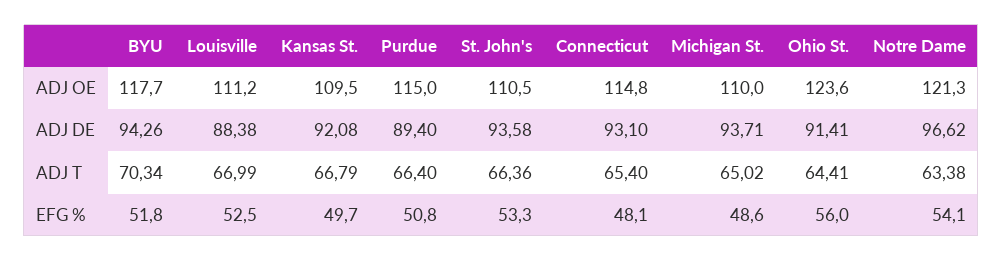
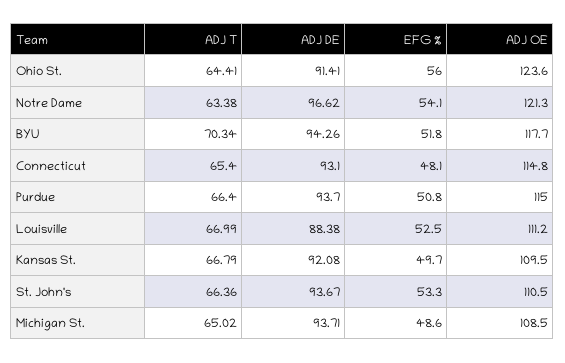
Michigan St., ADJ OE: 110 -> 108.5
Purdue, ADJ DE: 89.4 -> 93.7
St. John's, ADJ DE: 93.58 -> 93.67

